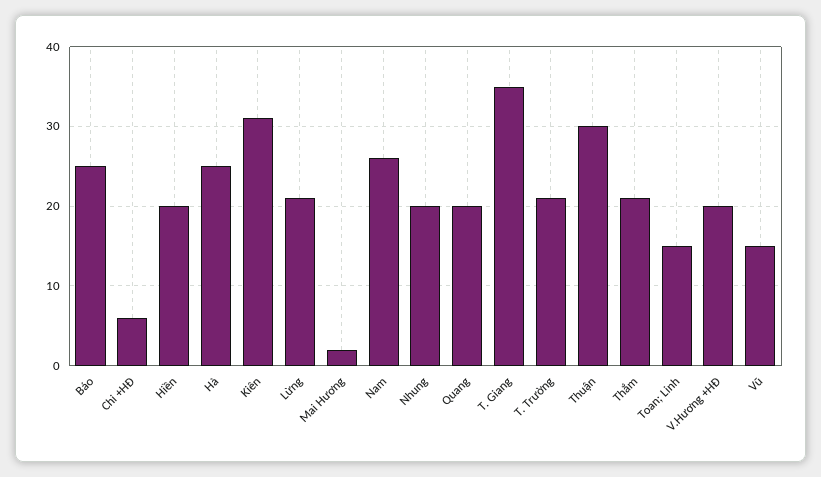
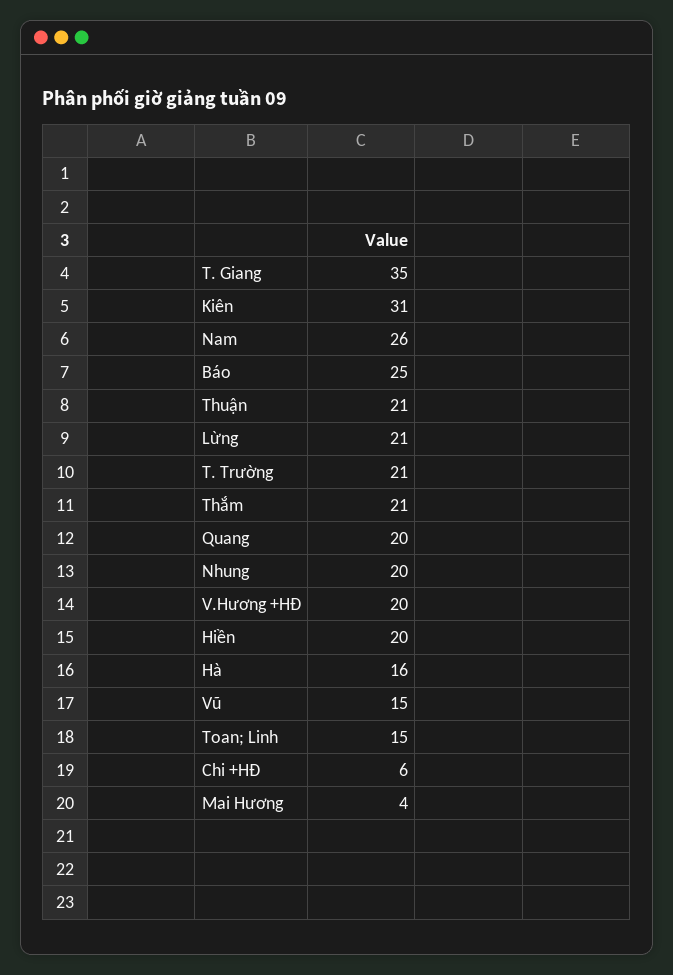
Hà: 25 -> 16
Mai Hương: 2 -> 4
Thuận: 30 -> 21

